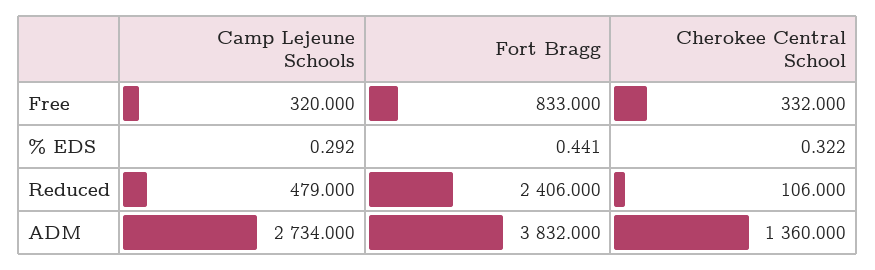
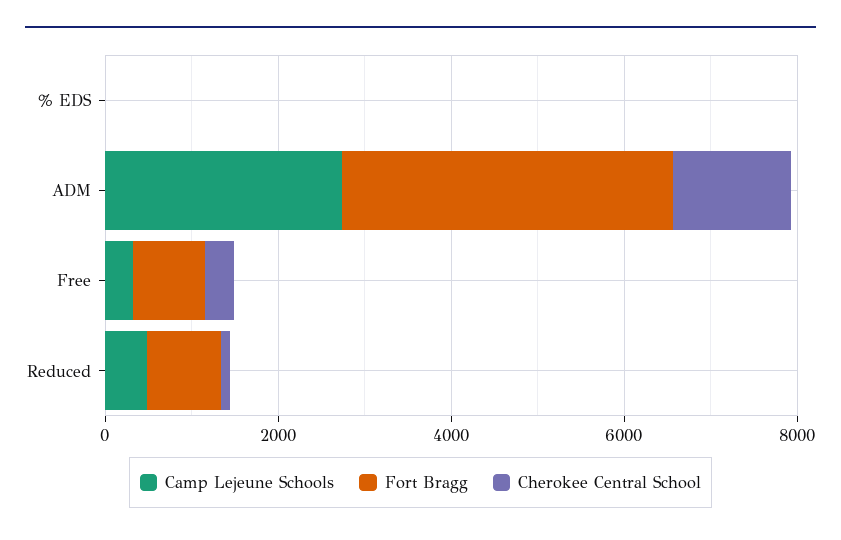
Fort Bragg, Reduced: 2406 -> 1000

